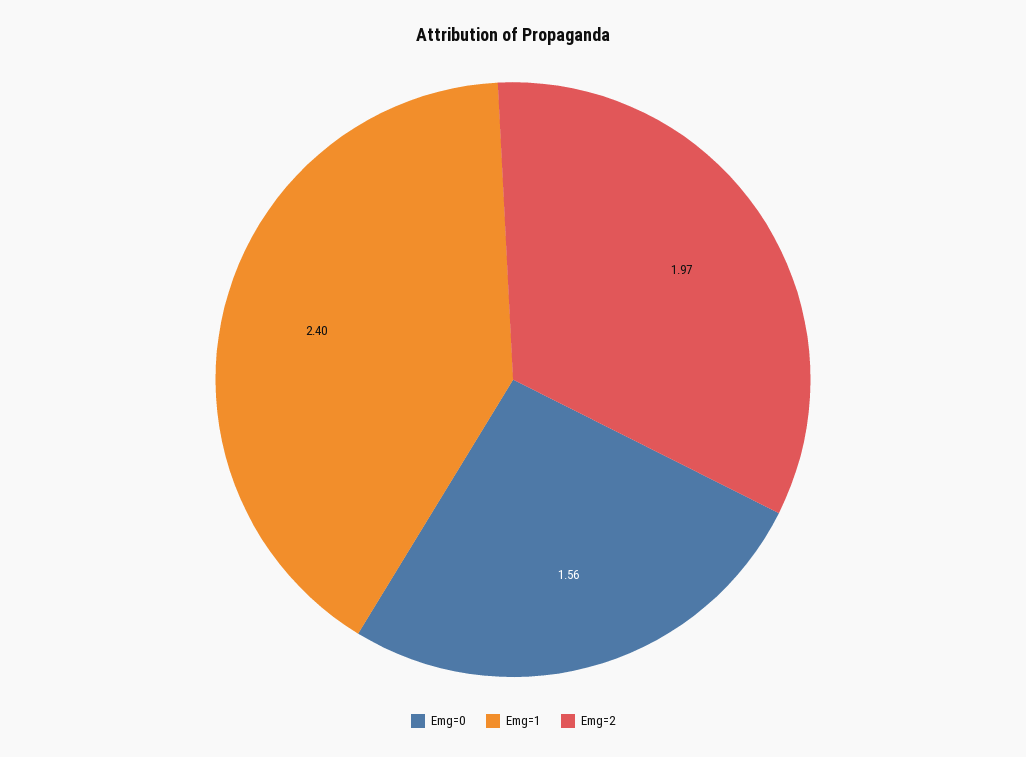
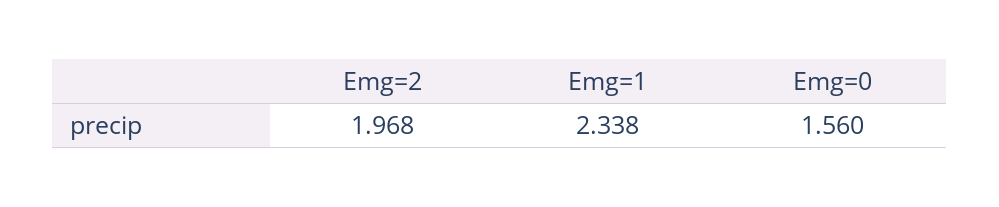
Emg=1: 2.4 -> 2.338

